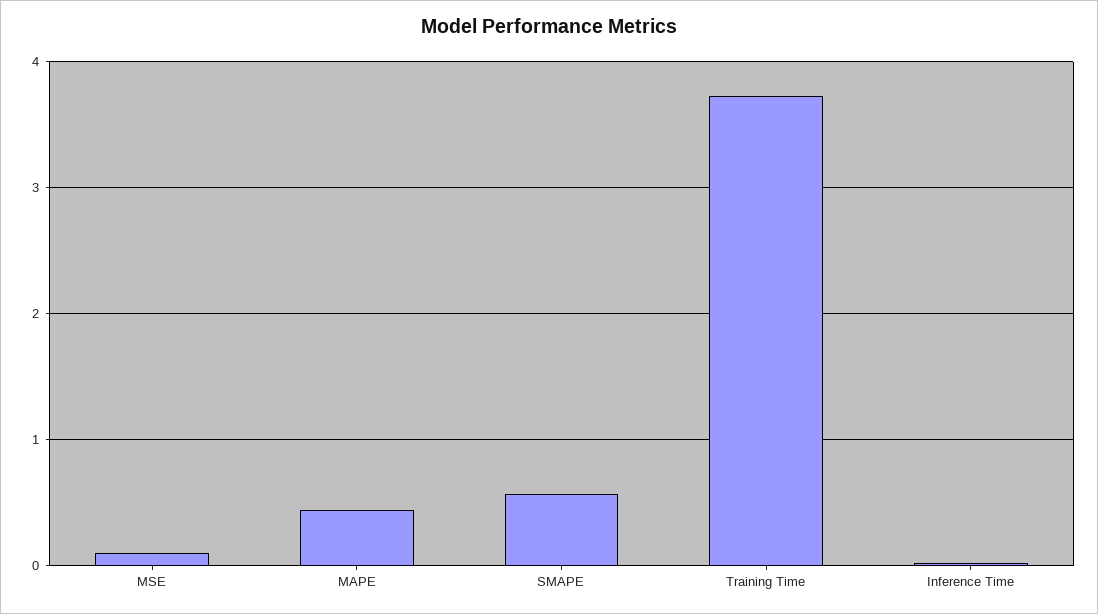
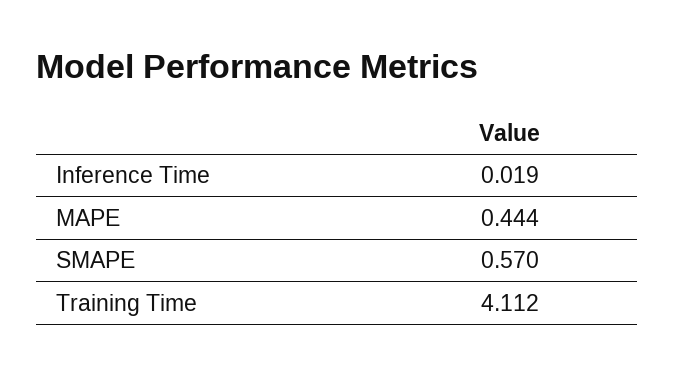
MSE: 0.1 -> none
Training Time: 3.7 -> 4.112

